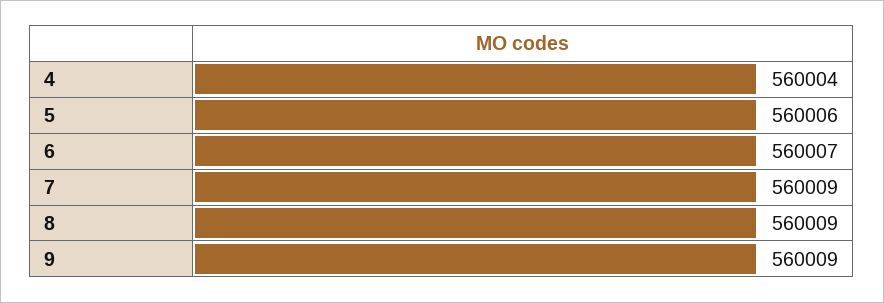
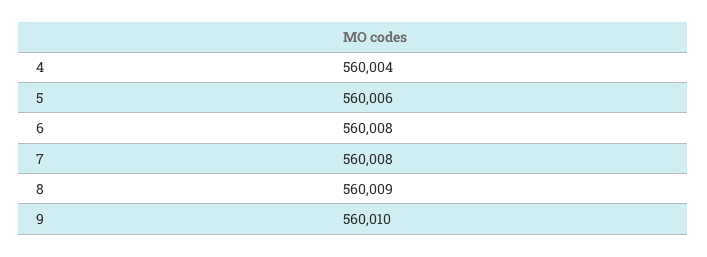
6: 560007 -> 560008
7: 560009 -> 560008
9: 560009 -> 560010

